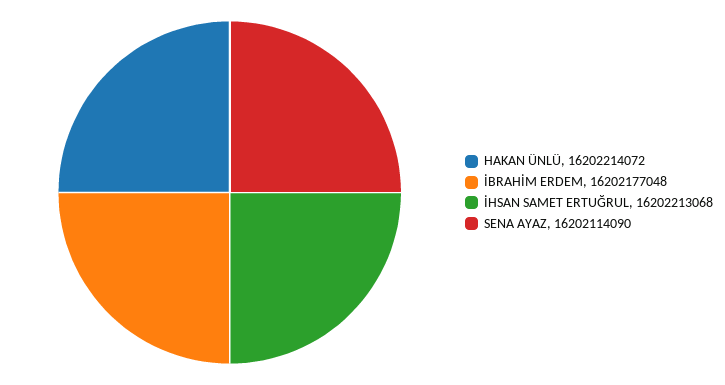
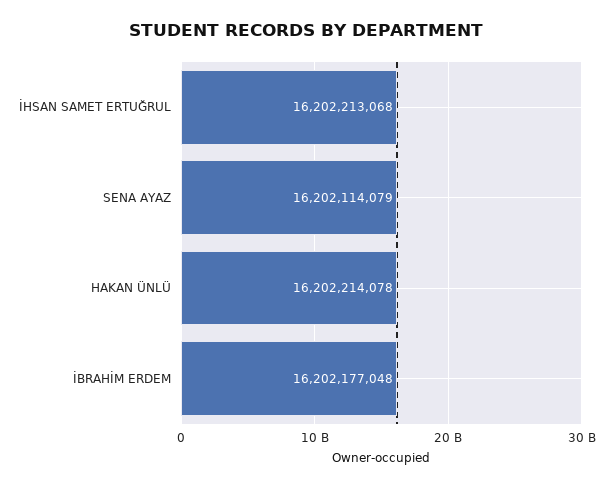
HAKAN ÜNLÜ: 16202214072 -> 16202214078
SENA AYAZ: 16202114090 -> 16202114079

